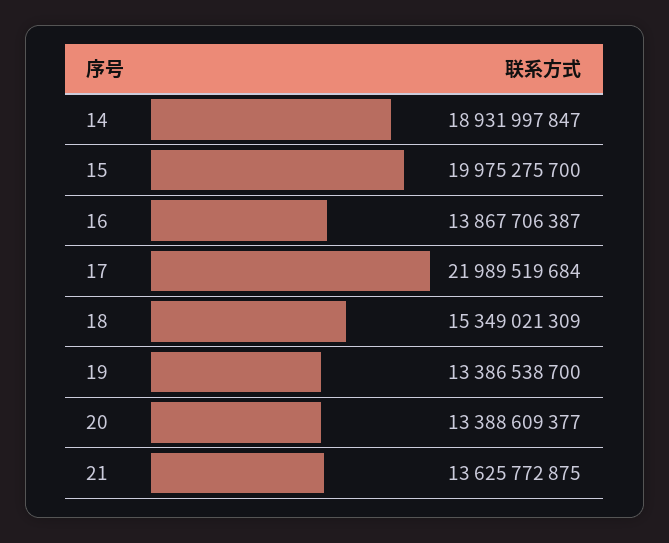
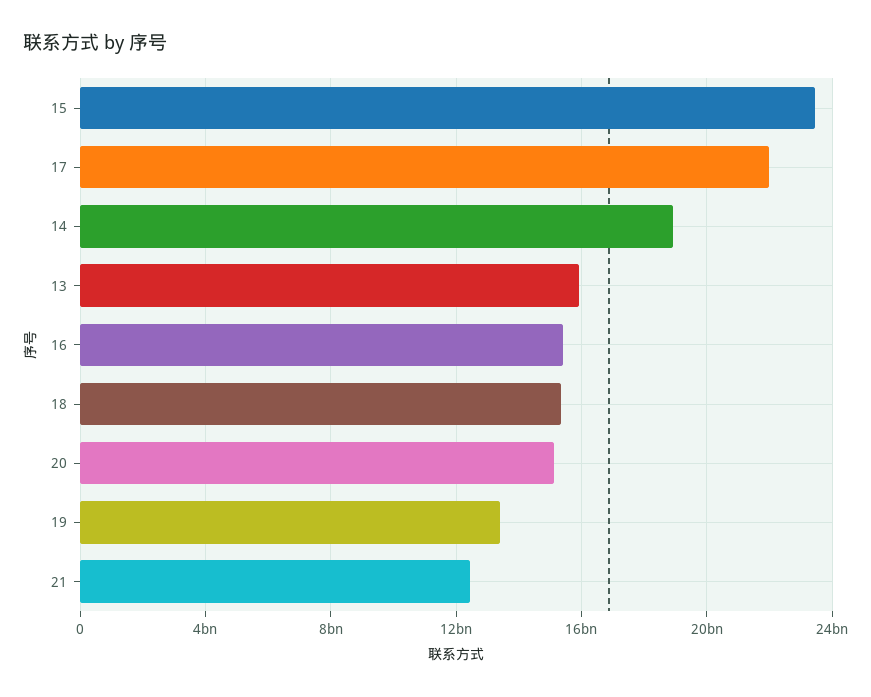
15: 19975275700 -> 23500000000
16: 13867706387 -> 15500000000
20: 13388609377 -> 15000000000
21: 13625772875 -> 12500000000
13: none -> 16000000000

